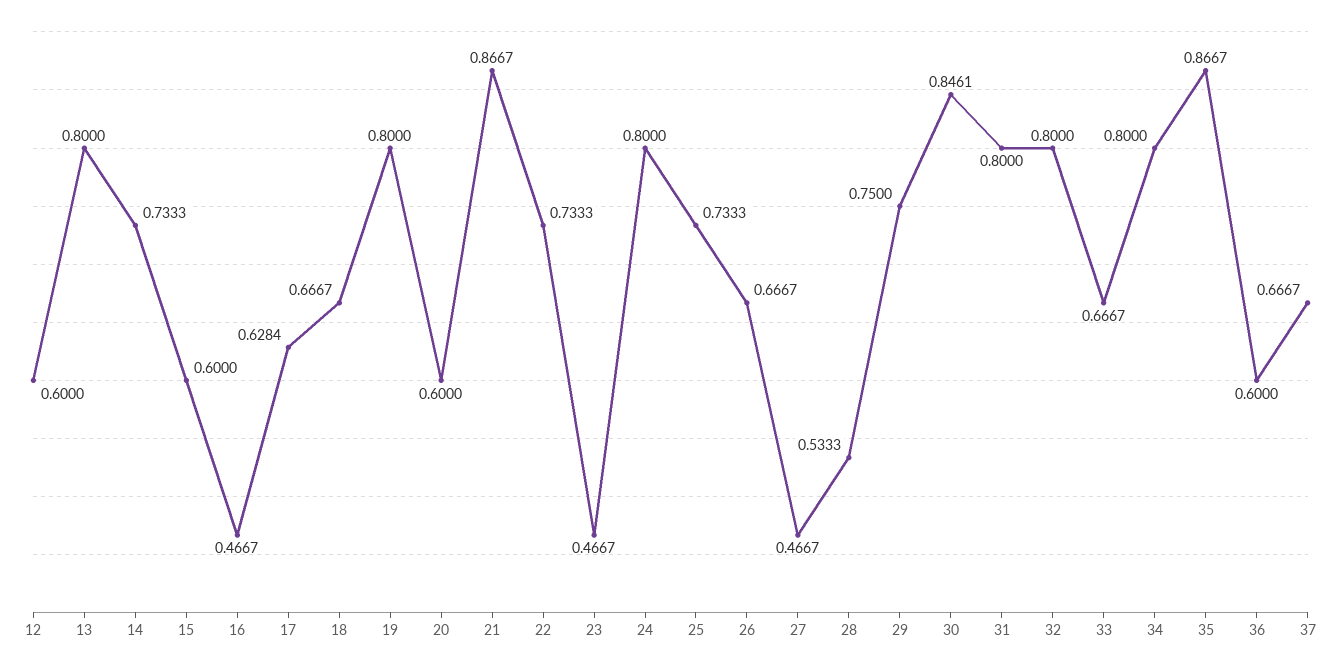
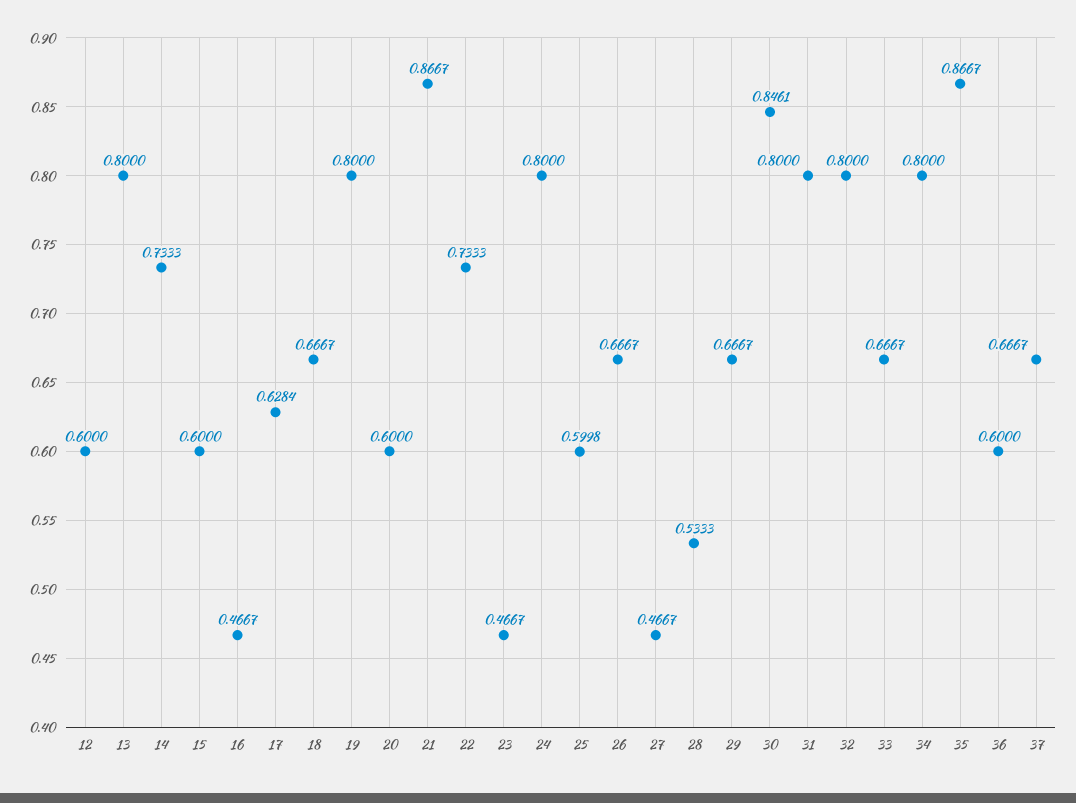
25: 0.7333 -> 0.5998
29: 0.75 -> 0.6667

